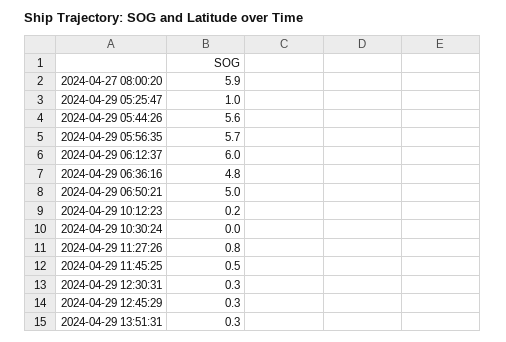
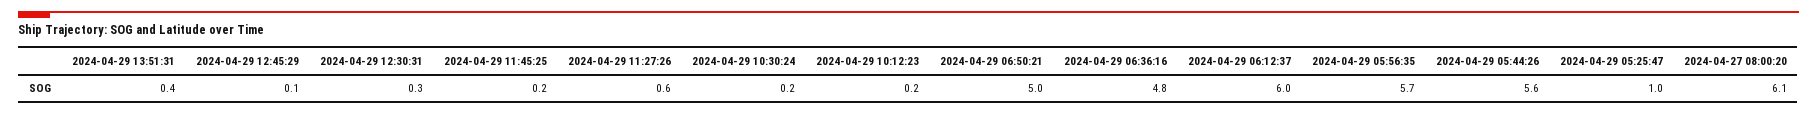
2024-04-27 08:00:20: 5.9 -> 6.1
2024-04-29 10:30:24: 0 -> 0.2
2024-04-29 11:27:26: 0.8 -> 0.6
2024-04-29 11:45:25: 0.5 -> 0.2
2024-04-29 12:45:29: 0.3 -> 0.1
2024-04-29 13:51:31: 0.3 -> 0.4

